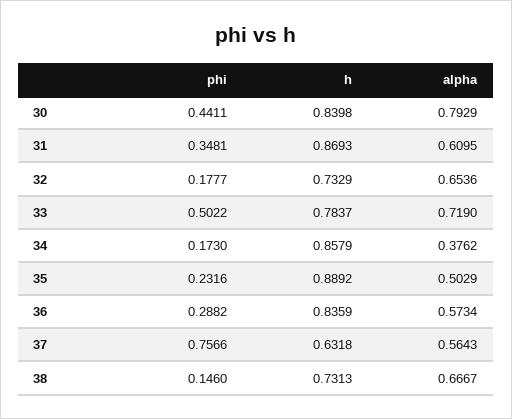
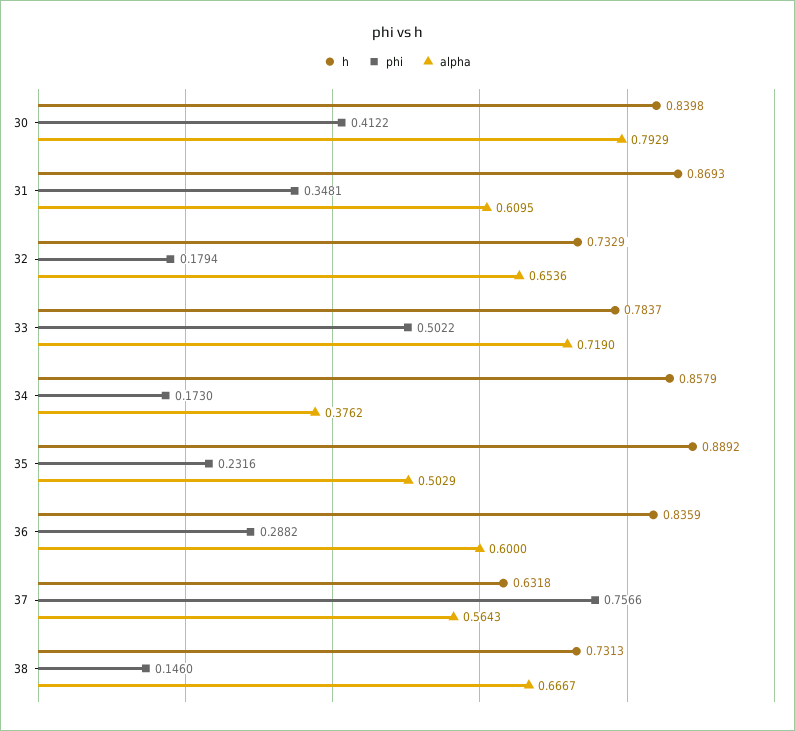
phi, 30: 0.4411 -> 0.4122
phi, 32: 0.1777 -> 0.1794
alpha, 36: 0.5734 -> 0.6

